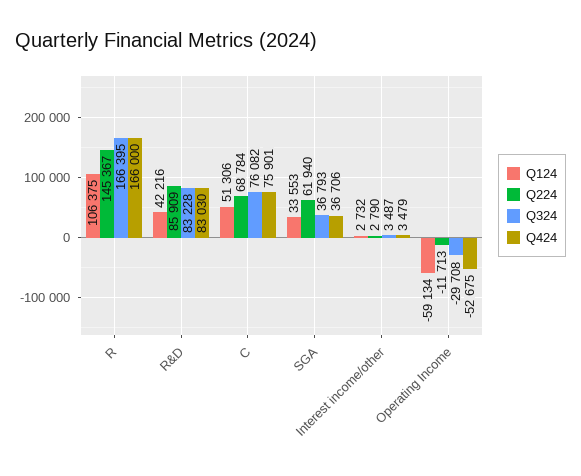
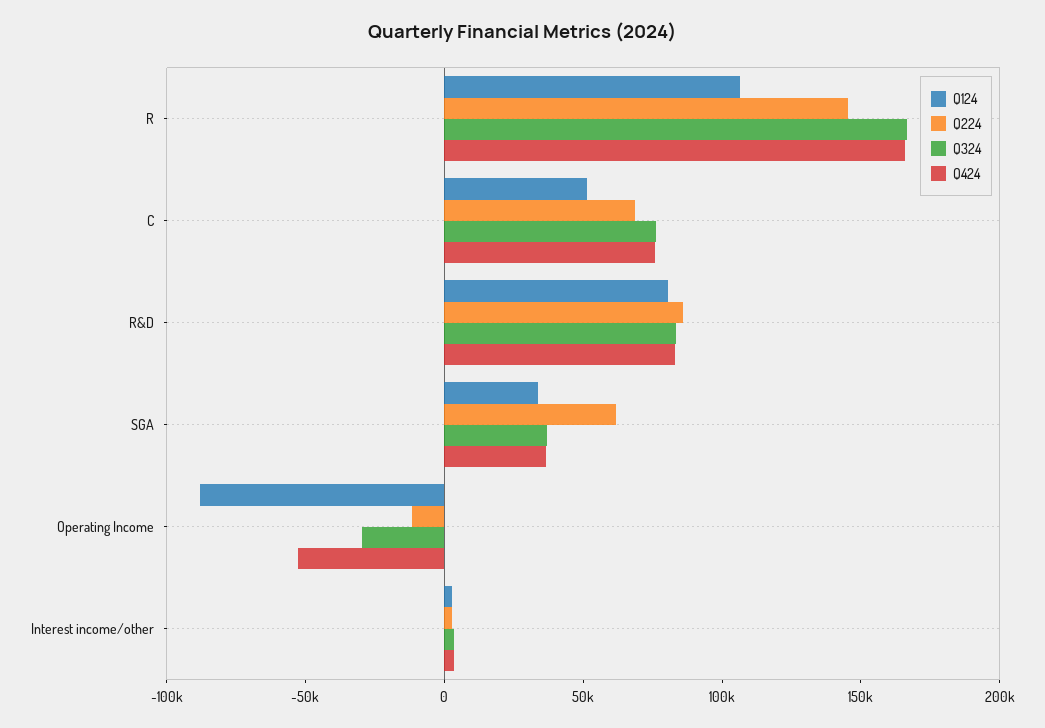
Q124, R&D: 42216 -> 80000
Q124, Operating Income: -59134 -> -90000

